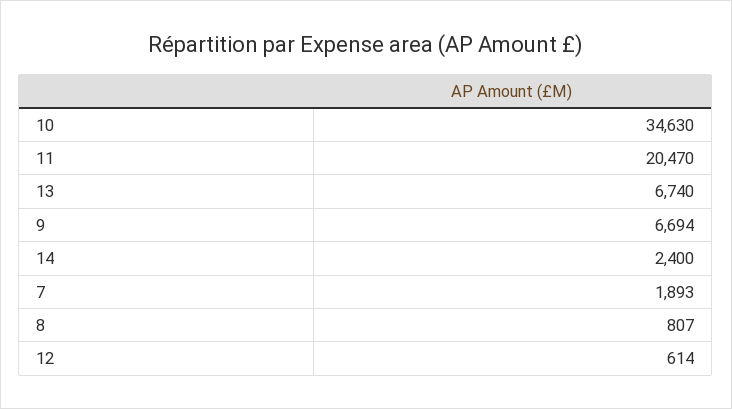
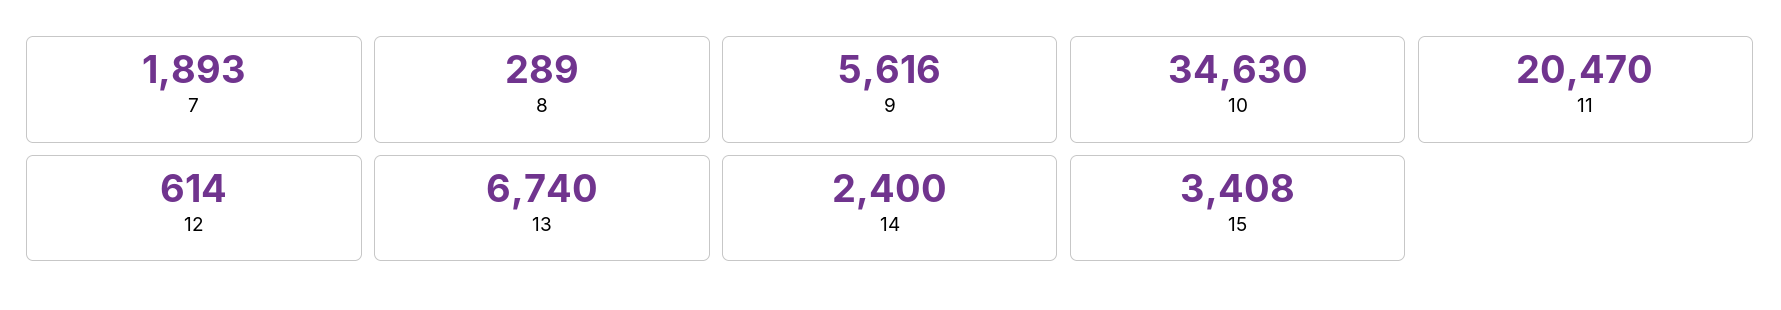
9: 6694 -> 5616
8: 807 -> 289
15: none -> 3408

